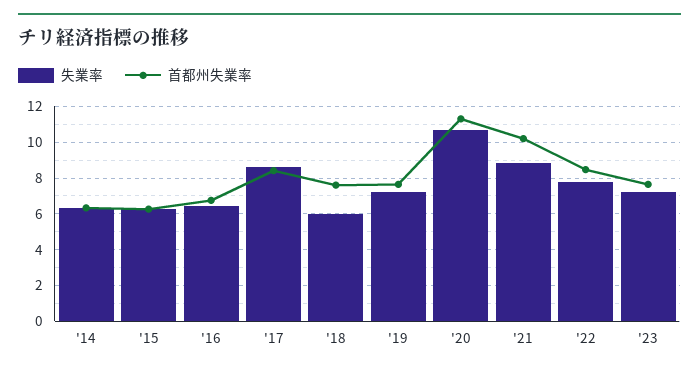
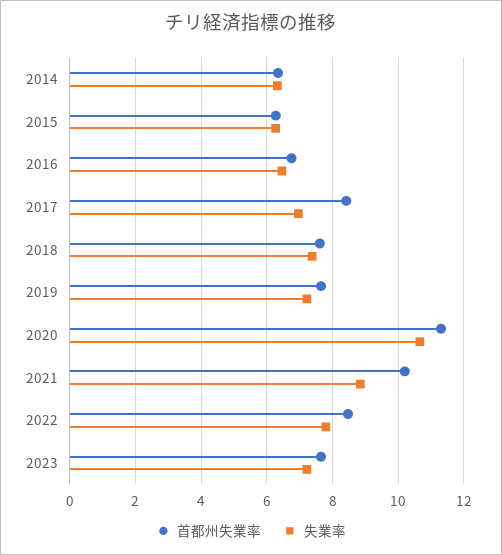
失業率, '17: 8.5 -> 7
失業率, '18: 6 -> 7.4

